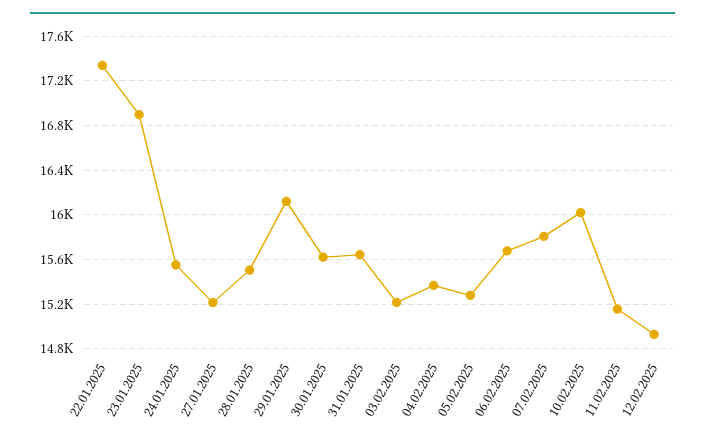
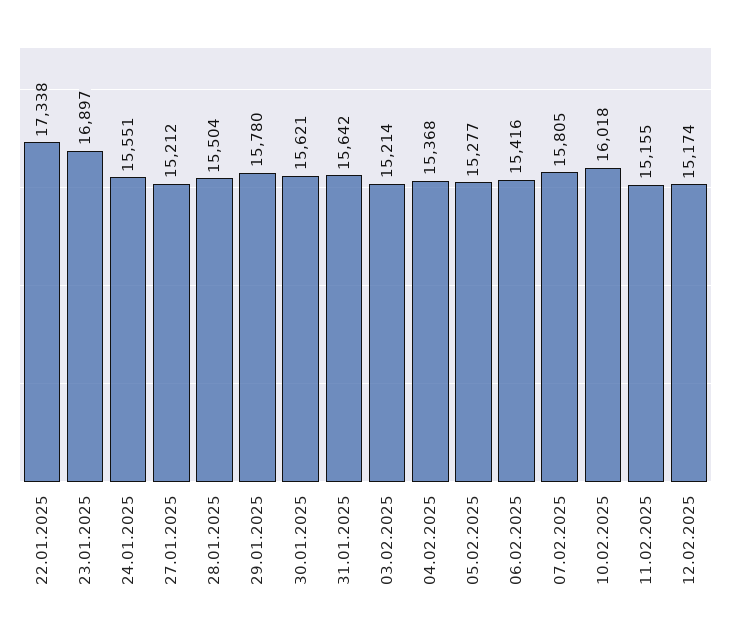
29.01.2025: 16100 -> 15780
06.02.2025: 15700 -> 15416
12.02.2025: 14900 -> 15174

